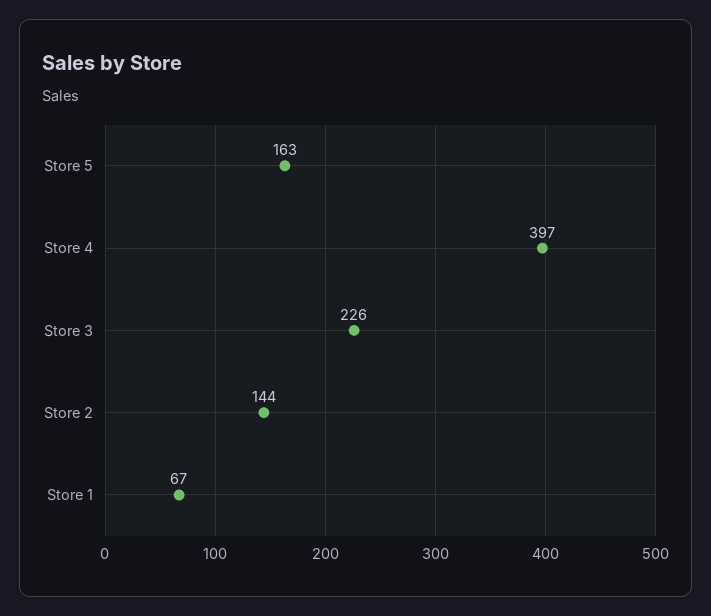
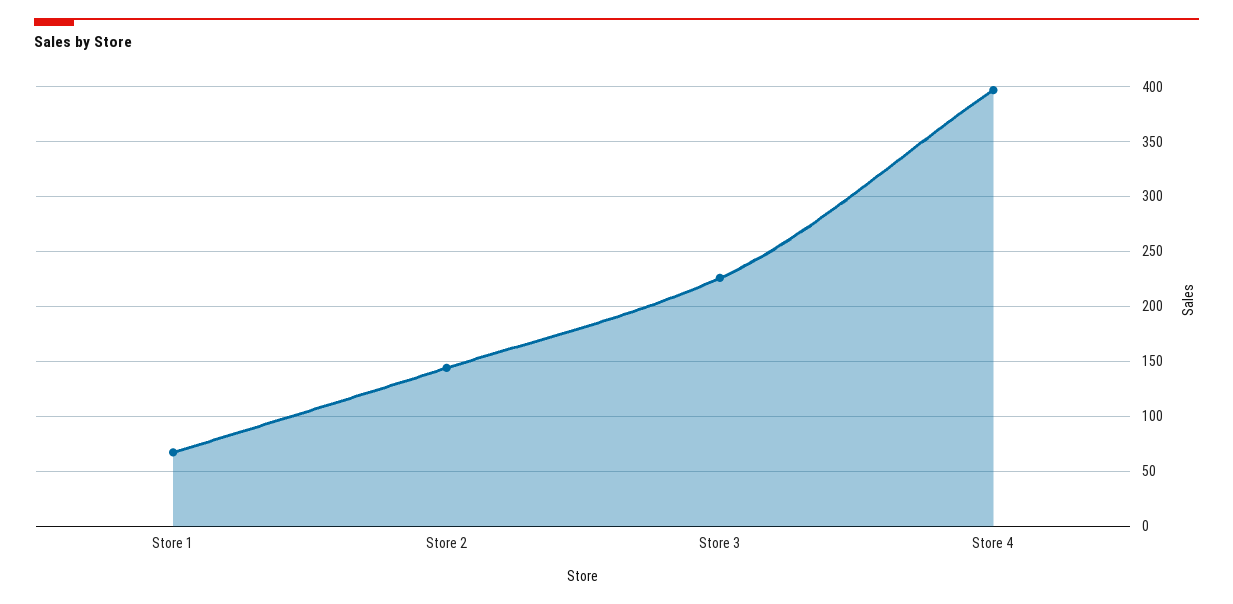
Store 5: 163 -> none

